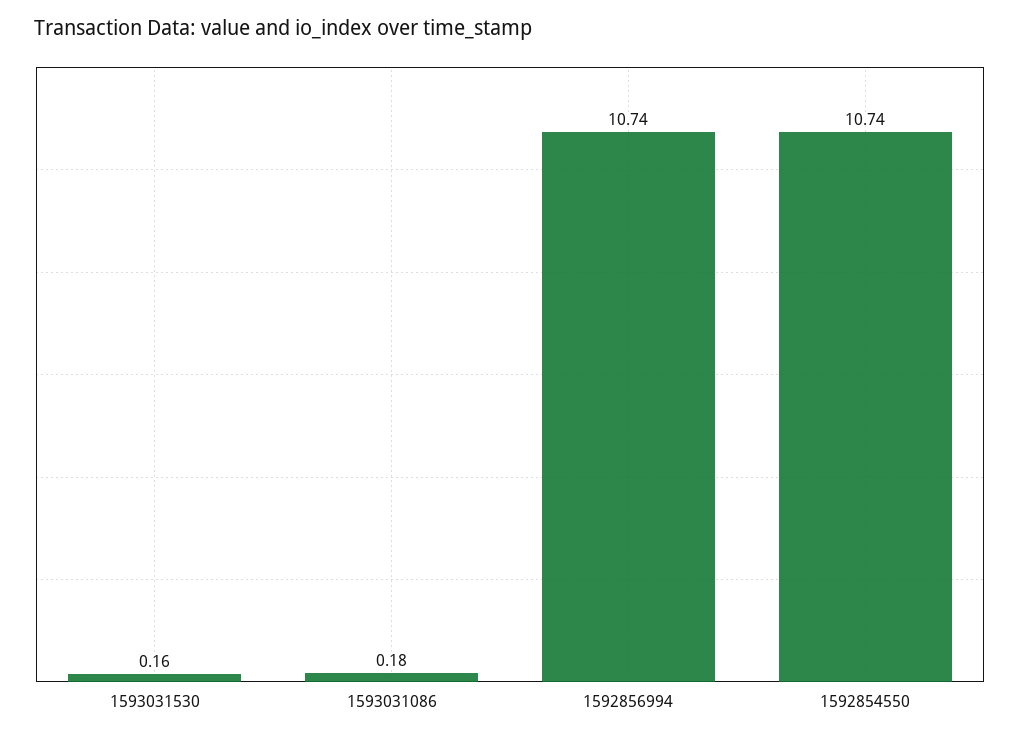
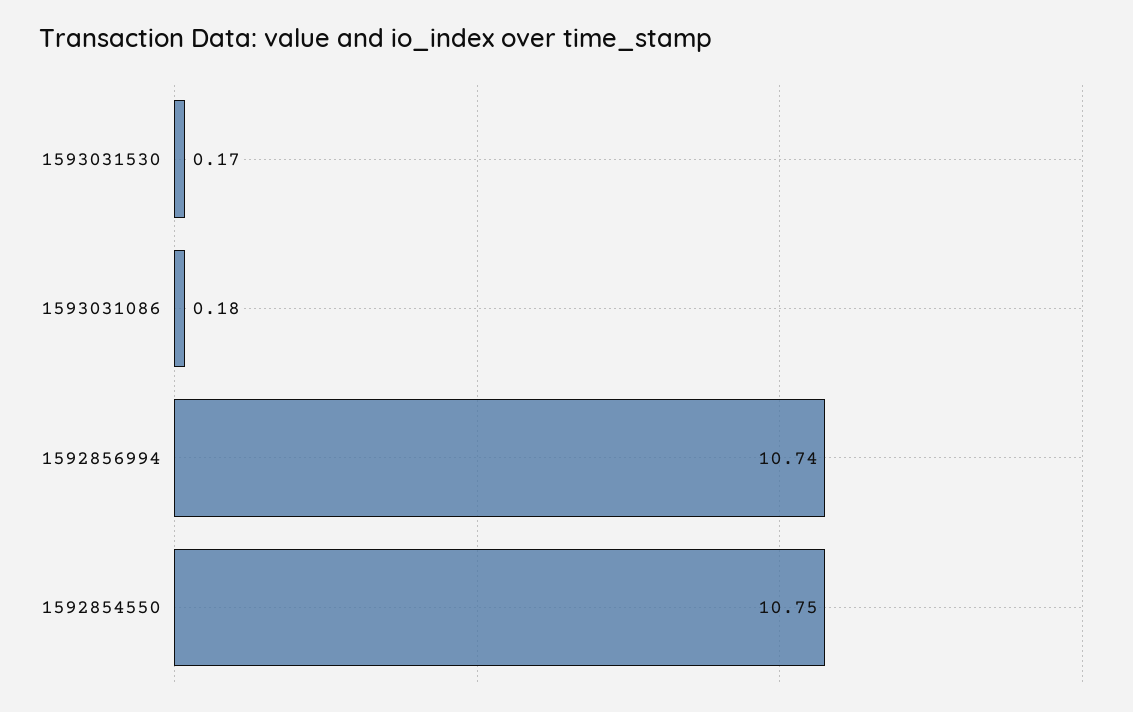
1593031530: 0.16 -> 0.17
1592854550: 10.74 -> 10.75

